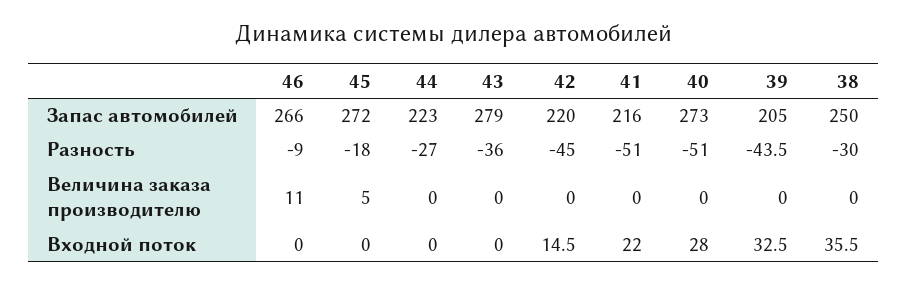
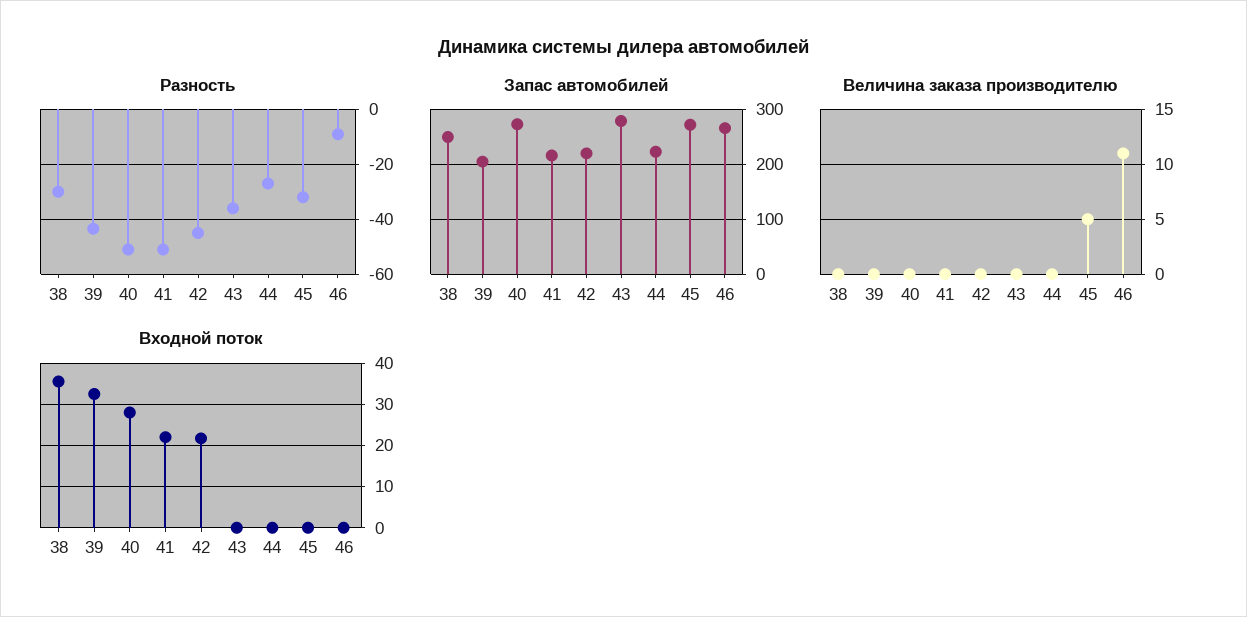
Разность, 45: -18 -> -32.5
Входной поток, 42: 14.5 -> 22

